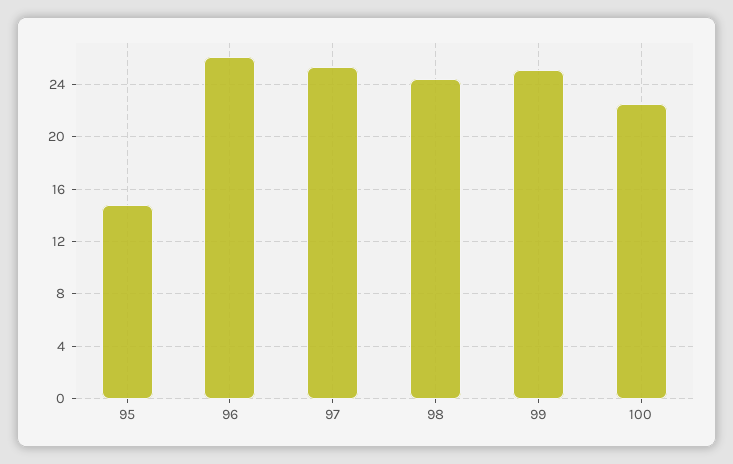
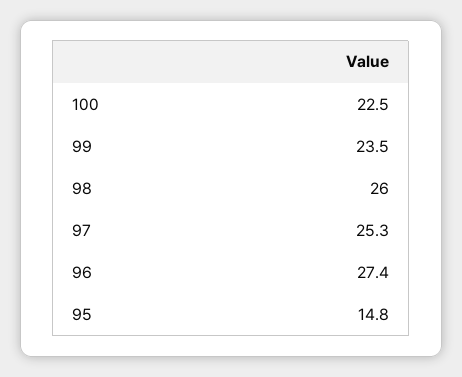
96: 26 -> 27.4
98: 24.5 -> 26
99: 25 -> 23.5

